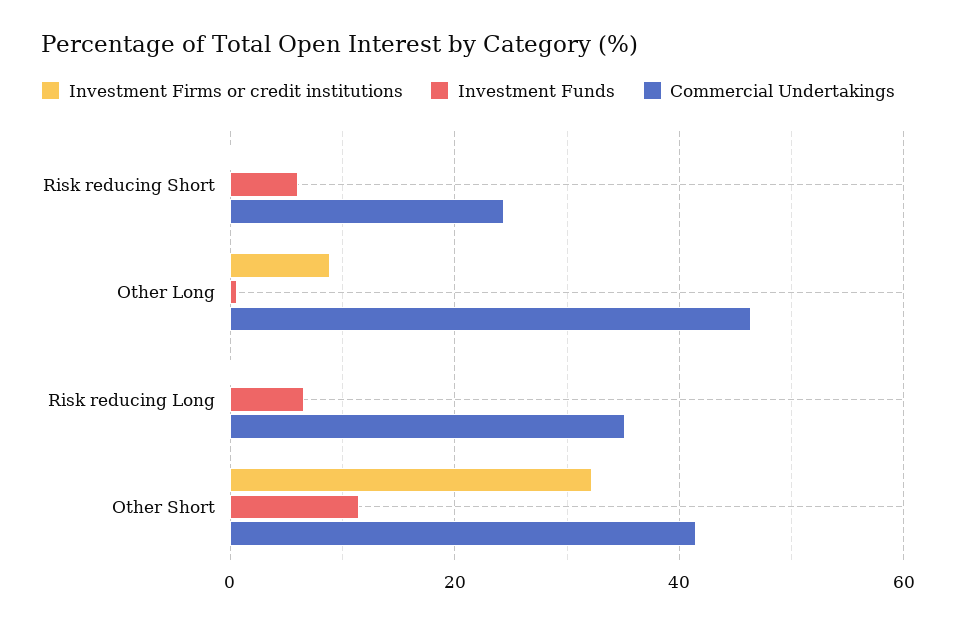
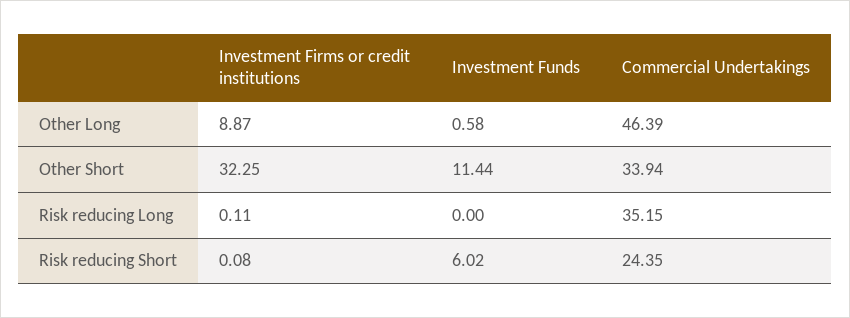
Investment Funds, Risk reducing Long: 6 -> 0
Commercial Undertakings, Other Short: 42 -> 33.94

